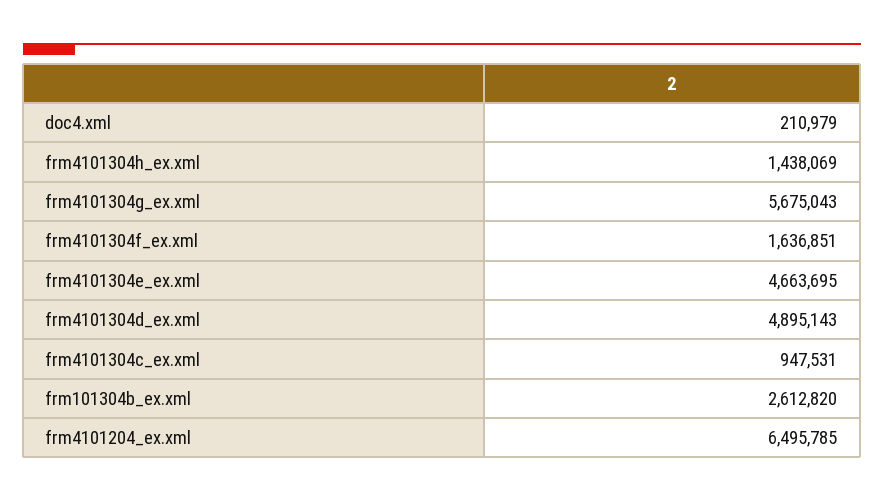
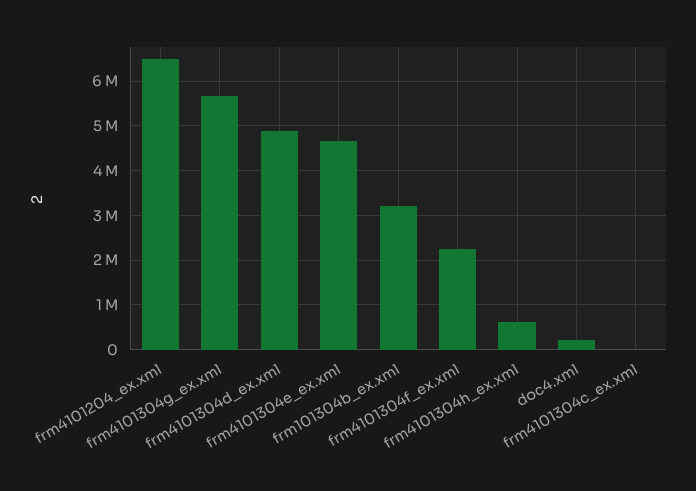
frm4101304h_ex.xml: 1438069 -> 600000
frm4101304f_ex.xml: 1636851 -> 2200000
frm4101304c_ex.xml: 947531 -> 0
frm101304b_ex.xml: 2612820 -> 3200000

